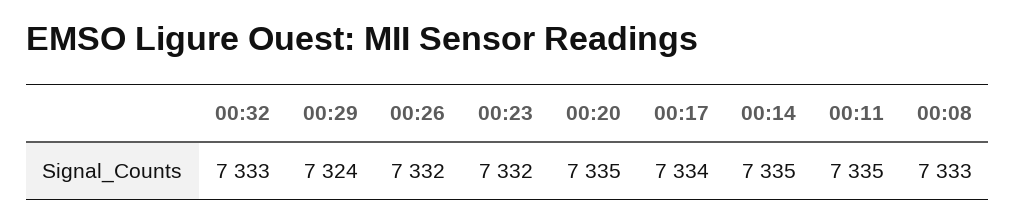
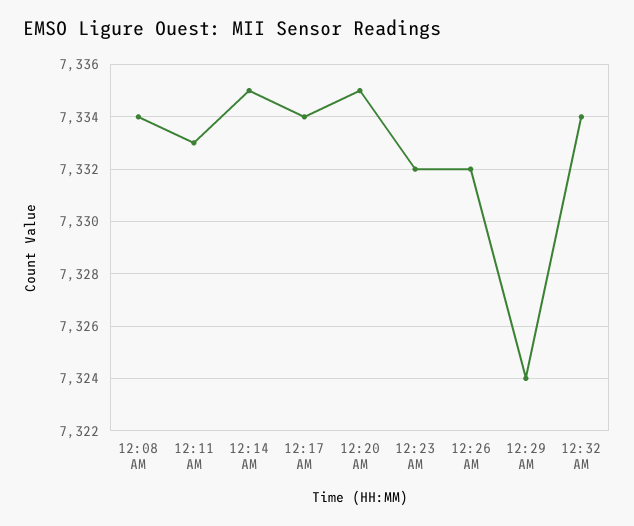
00:32: 7333 -> 7334
00:11: 7335 -> 7333
00:08: 7333 -> 7334

